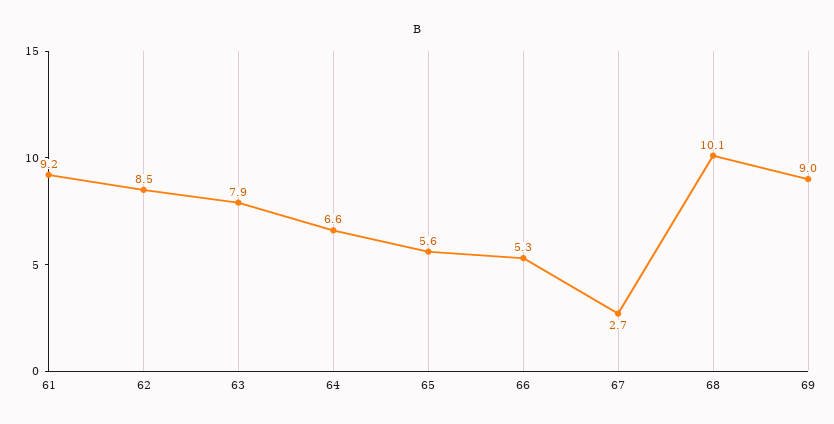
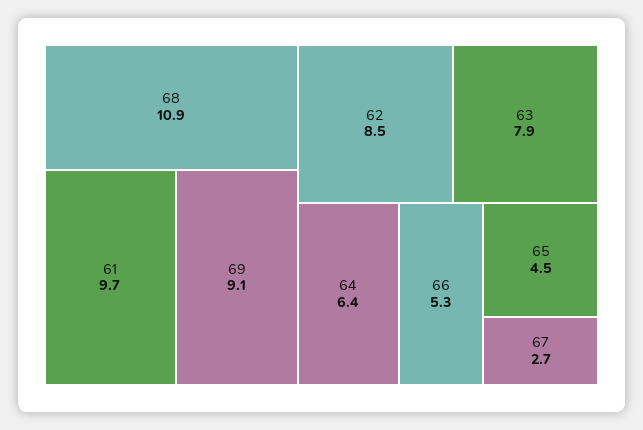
61: 9.2 -> 9.7
64: 6.6 -> 6.4
65: 5.6 -> 4.5
68: 10.1 -> 10.9
69: 9 -> 9.1

